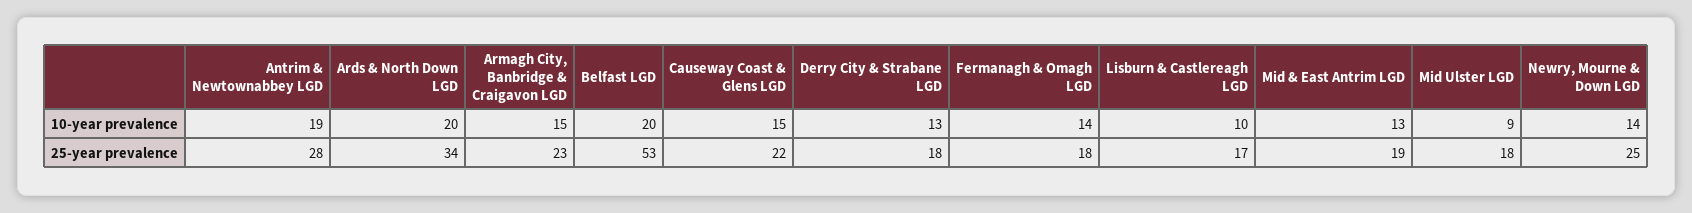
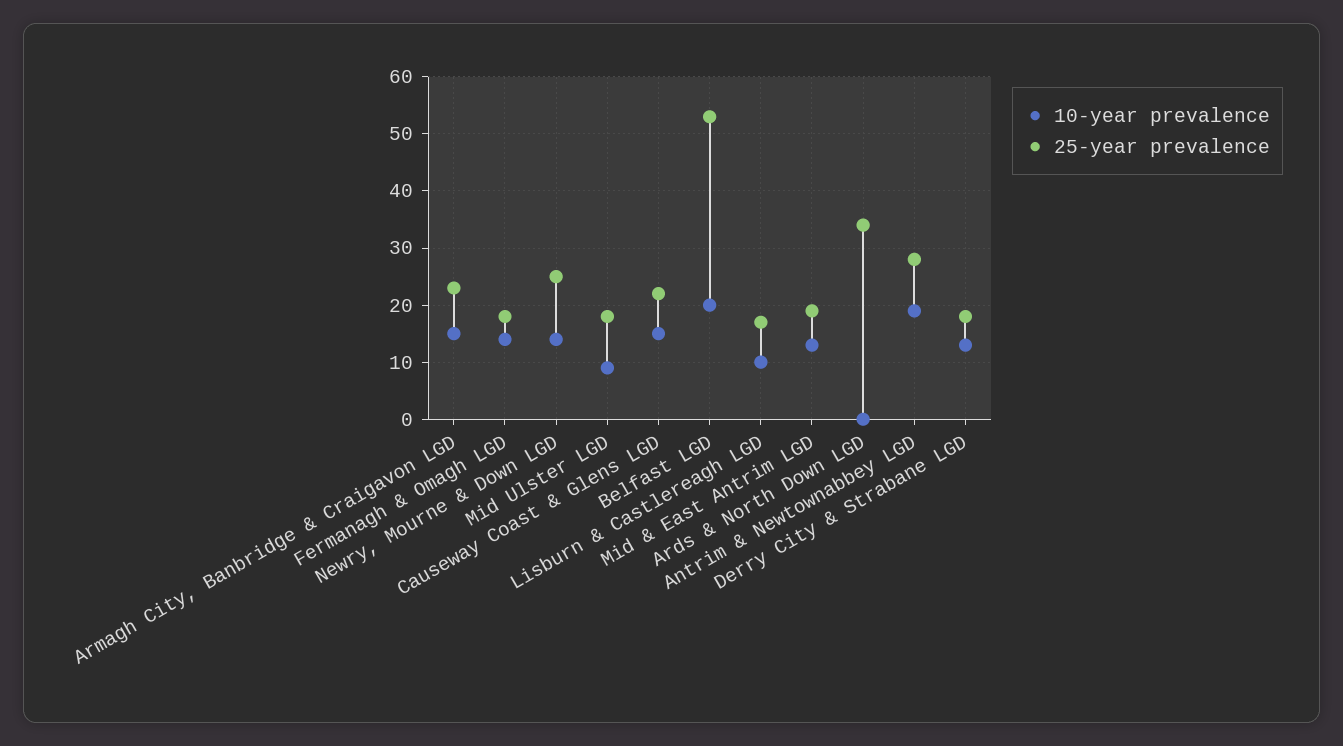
10-year prevalence, Ards & North Down LGD: 20 -> 0

